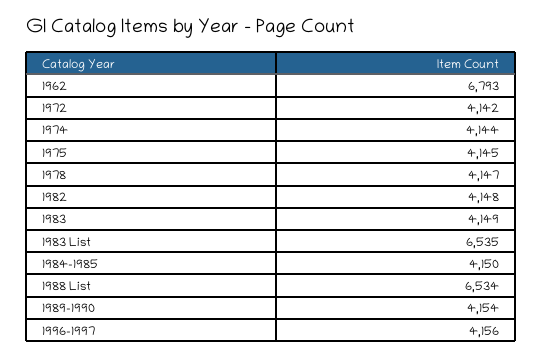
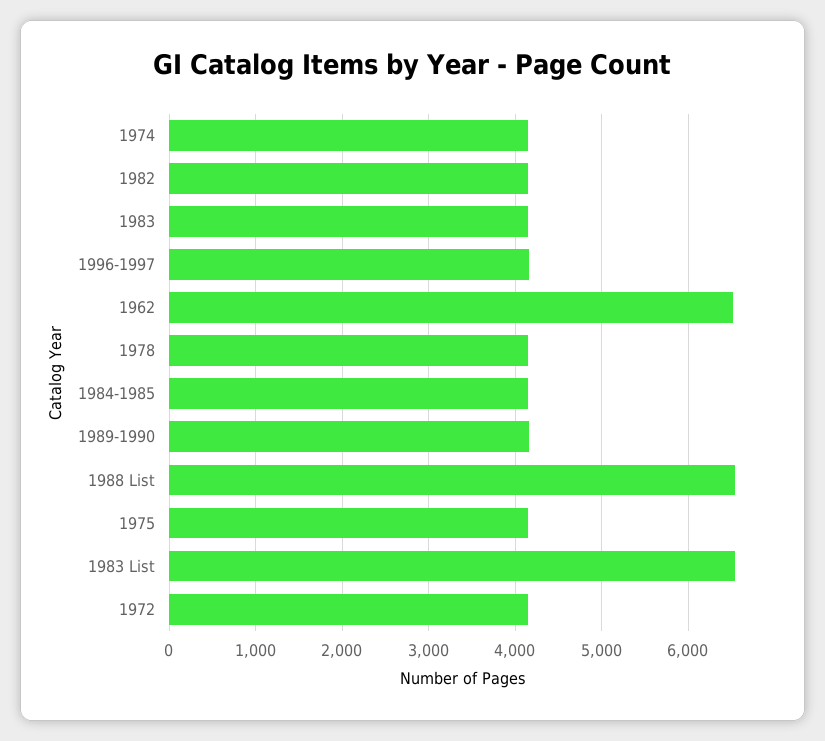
1962: 6793 -> 6500

